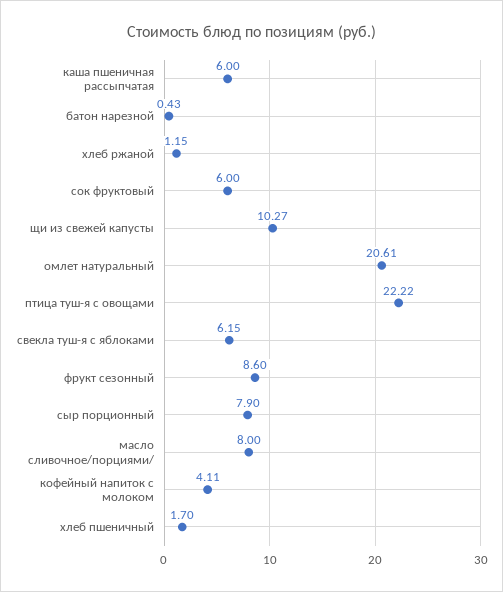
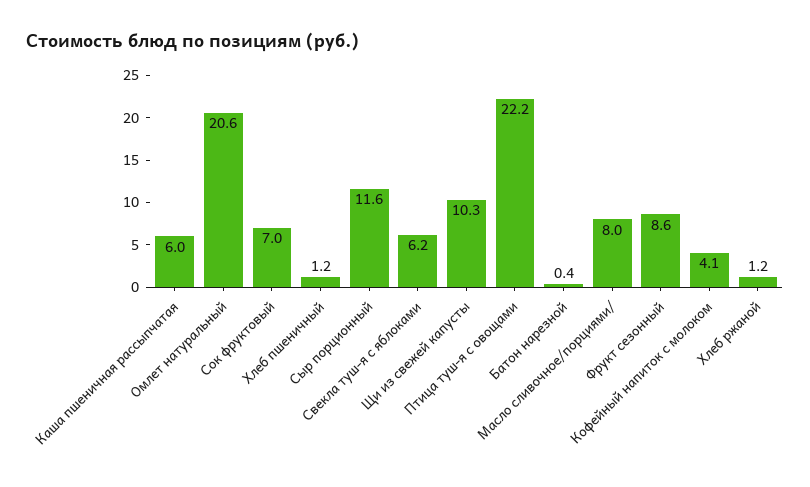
сок фруктовый: 6 -> 7
сыр порционный: 7.9 -> 11.6
хлеб пшеничный: 1.7 -> 1.2

